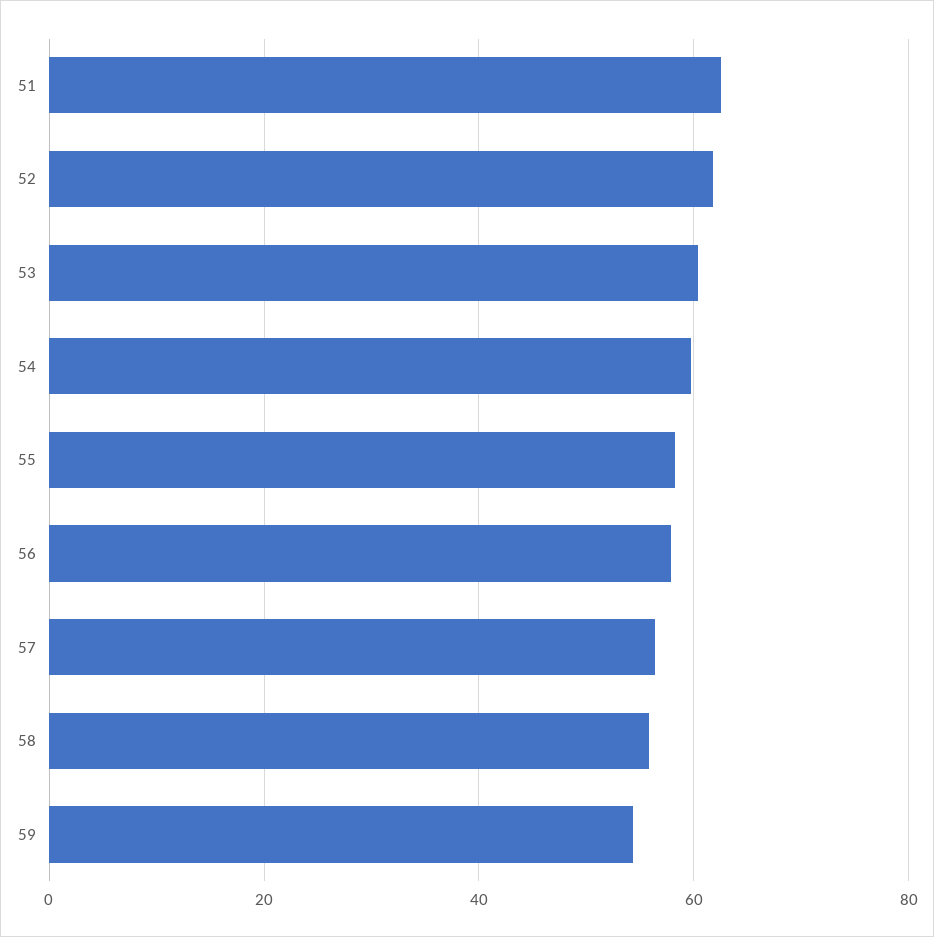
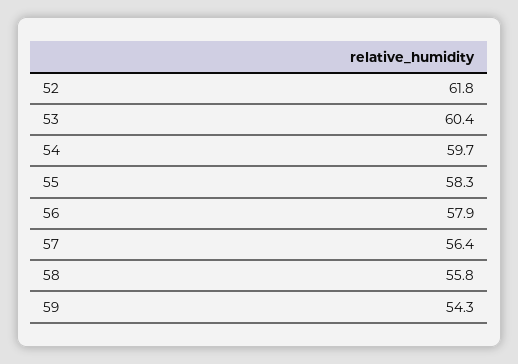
51: 62 -> none

